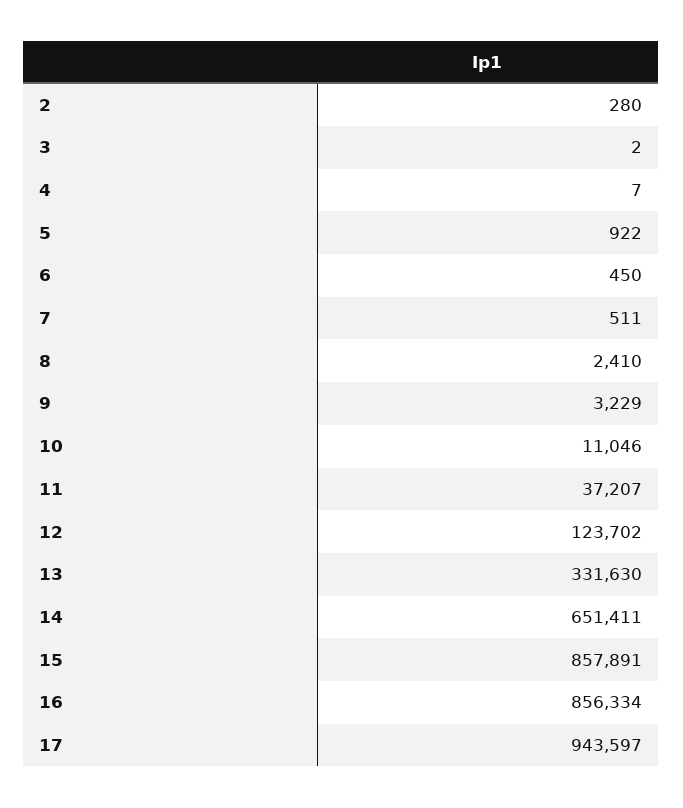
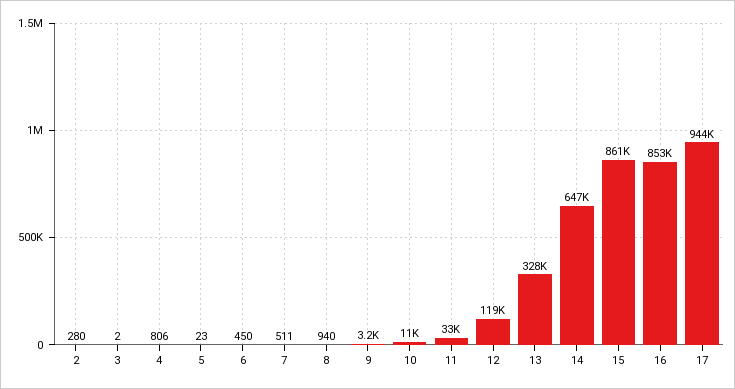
4: 7 -> 806
5: 922 -> 23
8: 2410 -> 940
11: 37207 -> 33000
12: 123702 -> 119000
13: 331630 -> 328000
14: 651411 -> 647000
15: 857891 -> 861000
16: 856334 -> 853000

